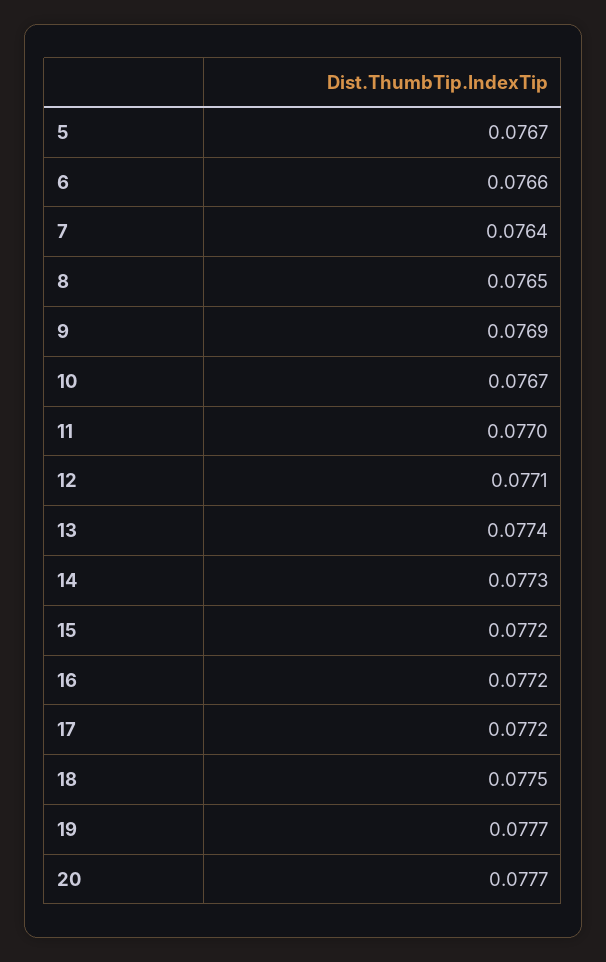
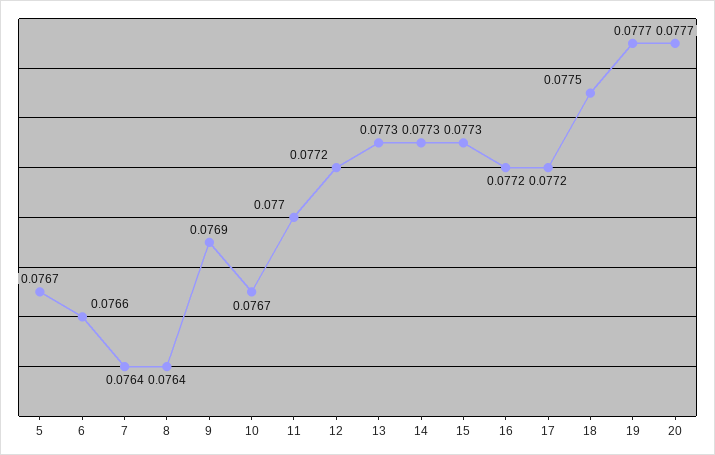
8: 0.0765 -> 0.0764
12: 0.0771 -> 0.0772
13: 0.0774 -> 0.0773
15: 0.0772 -> 0.0773

